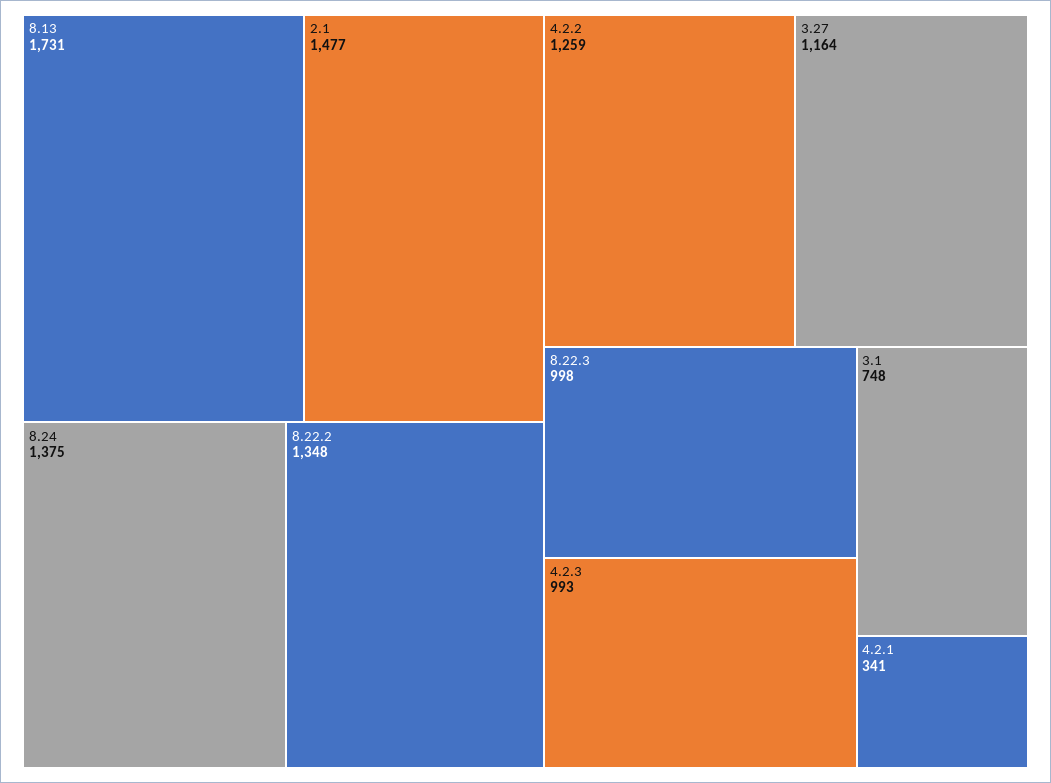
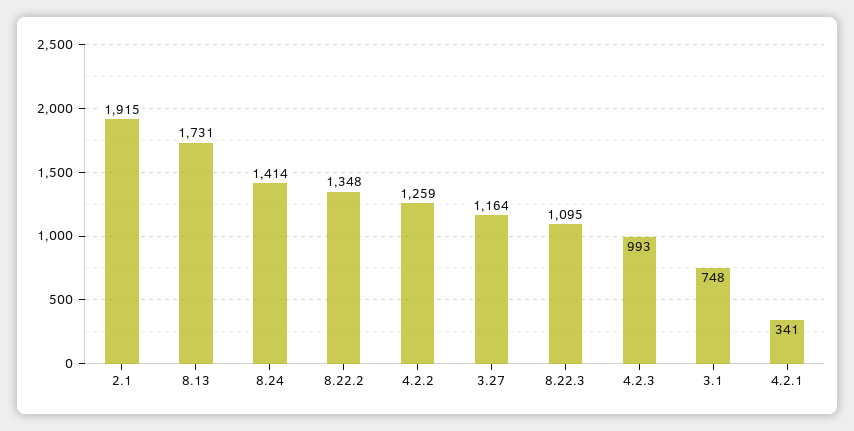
2.1: 1477 -> 1915
8.24: 1375 -> 1414
8.22.3: 998 -> 1095

